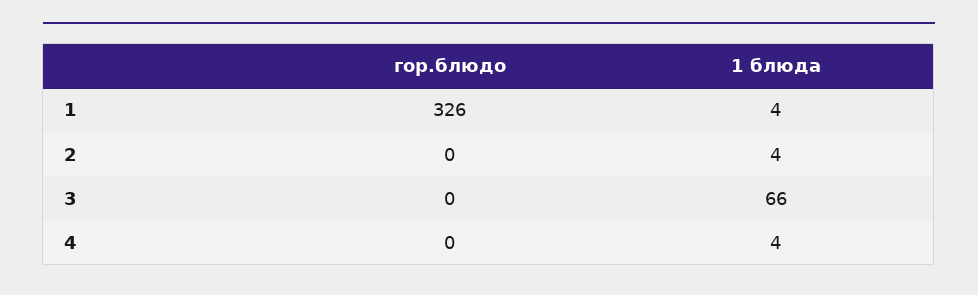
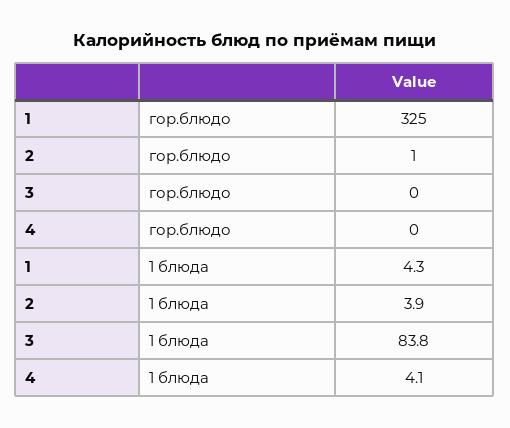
гор.блюдо, 1: 326 -> 325
гор.блюдо, 2: 0 -> 1
1 блюда, 3: 66 -> 83.8

